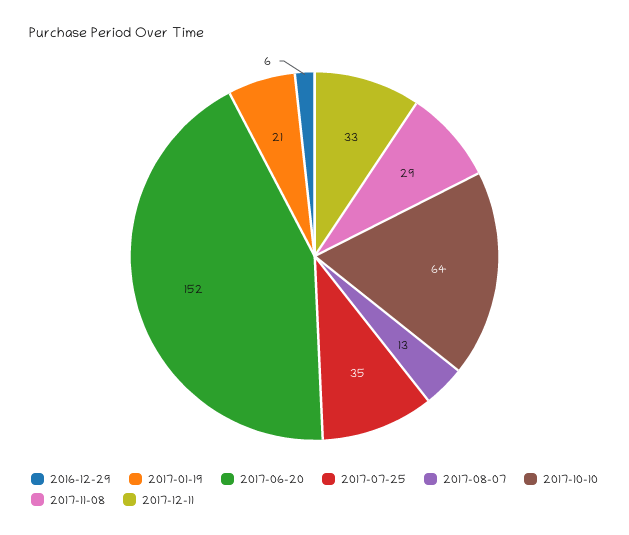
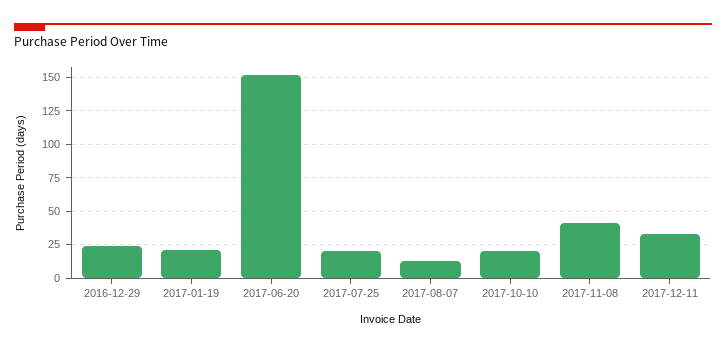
2016-12-29: 6 -> 25
2017-07-25: 35 -> 20
2017-10-10: 64 -> 20
2017-11-08: 29 -> 40

